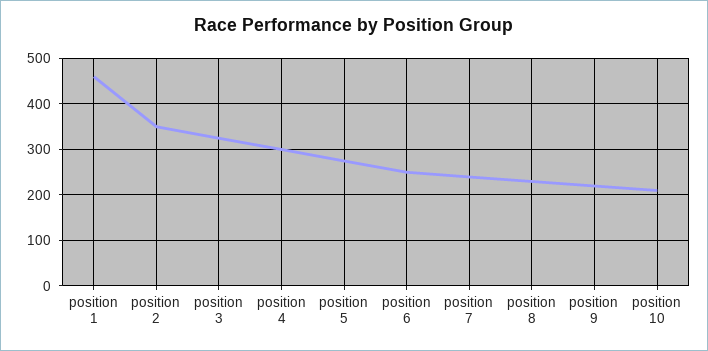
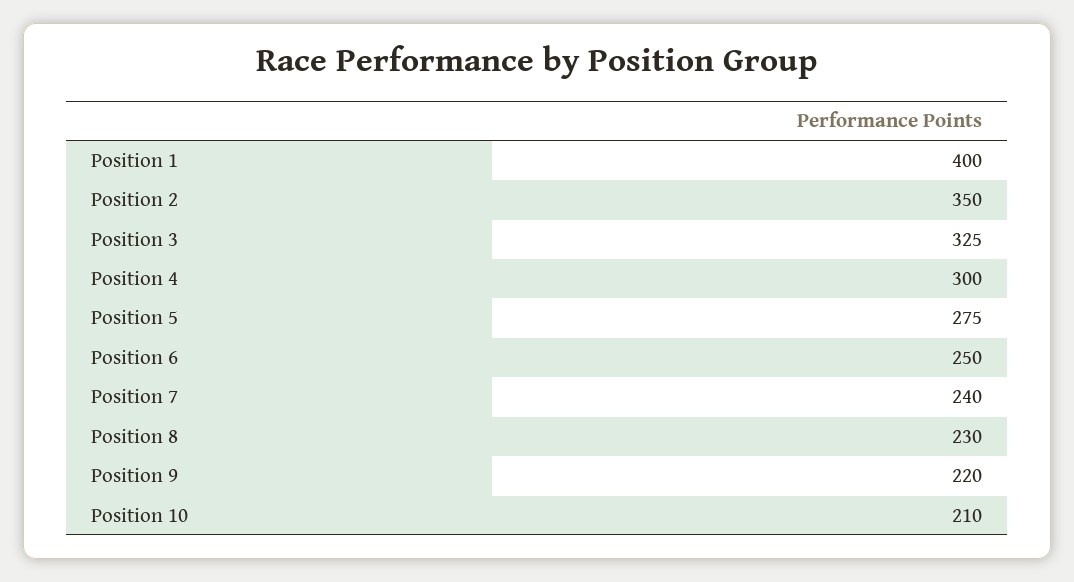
position 1: 460 -> 400

